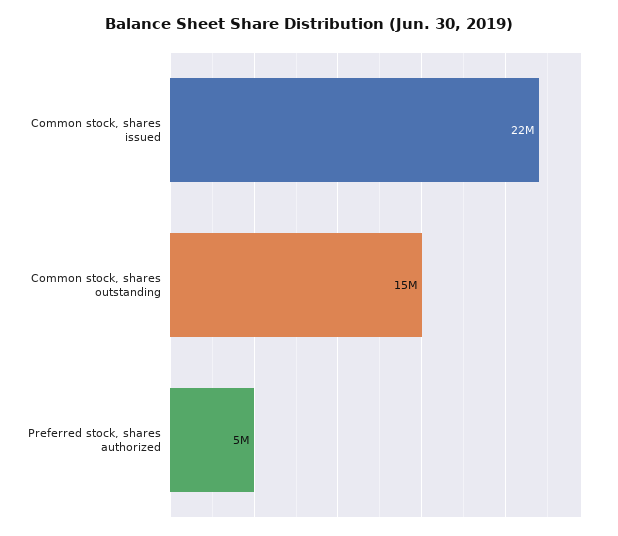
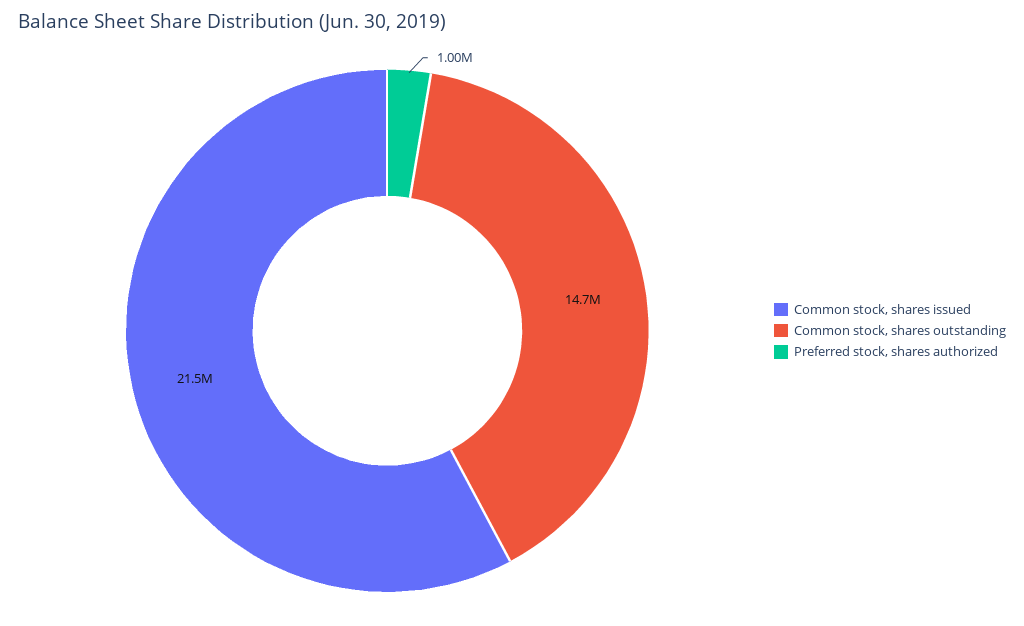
Preferred stock, shares authorized: 5000000 -> 1000000

